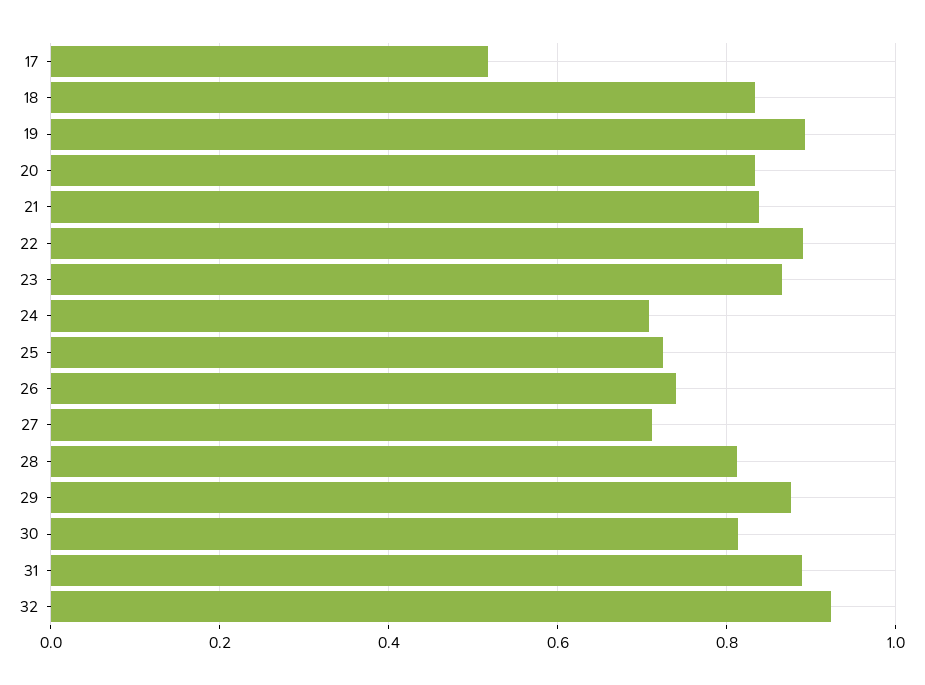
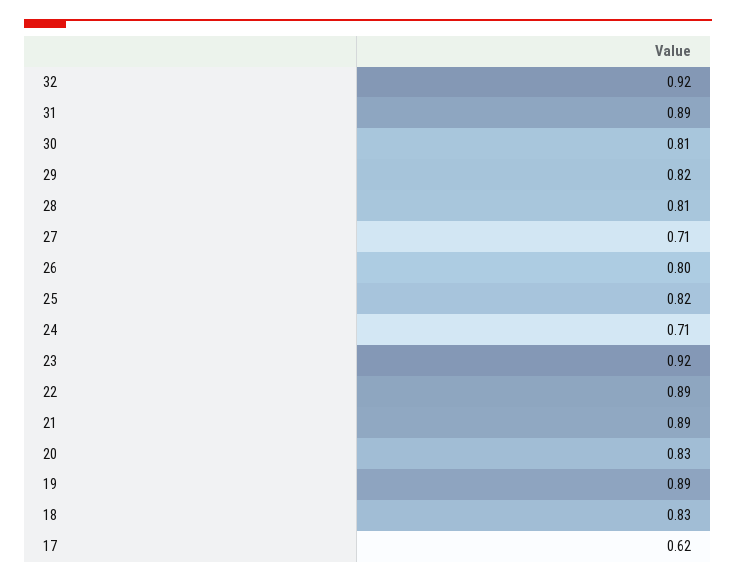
17: 0.52 -> 0.62
21: 0.84 -> 0.89
23: 0.86 -> 0.92
25: 0.72 -> 0.82
26: 0.74 -> 0.8
29: 0.88 -> 0.82

